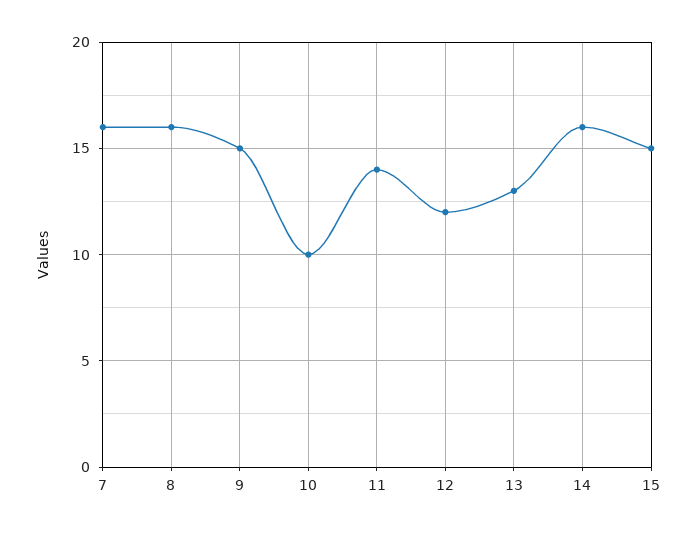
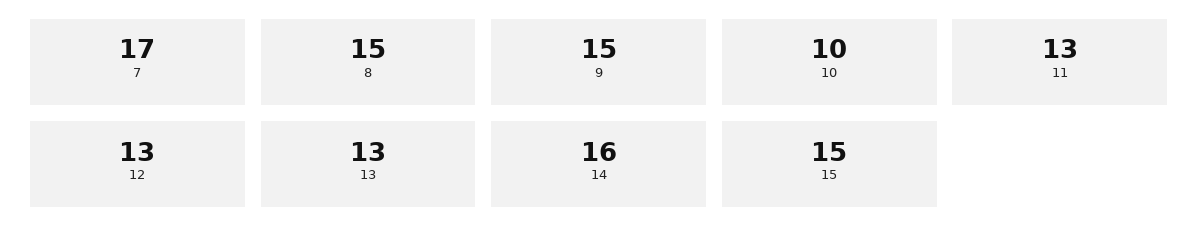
7: 16 -> 17
8: 16 -> 15
11: 14 -> 13
12: 12 -> 13

